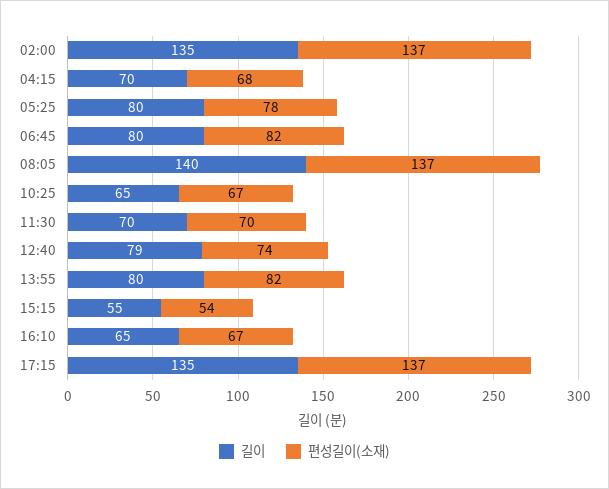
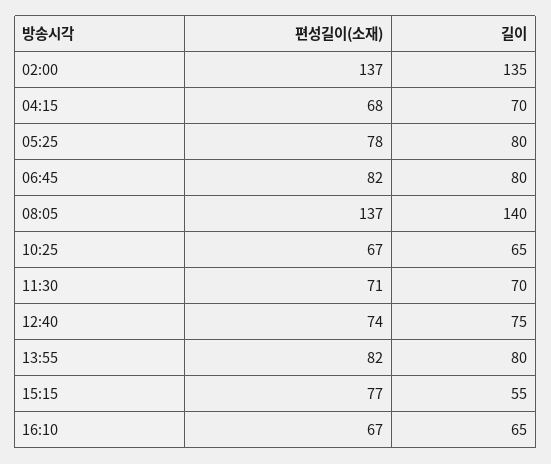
편성길이(소재), 11:30: 70 -> 71
길이, 12:40: 79 -> 75
편성길이(소재), 15:15: 54 -> 77
길이, 17:15: 135 -> none
편성길이(소재), 17:15: 137 -> none

